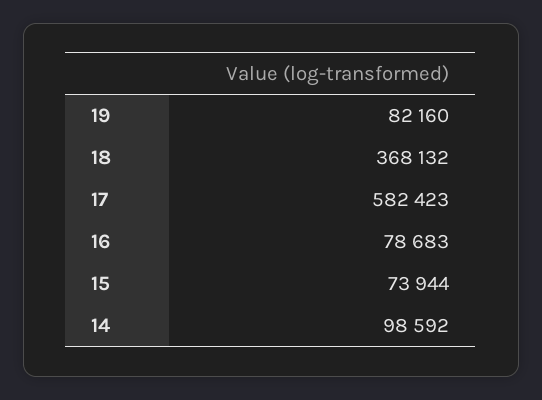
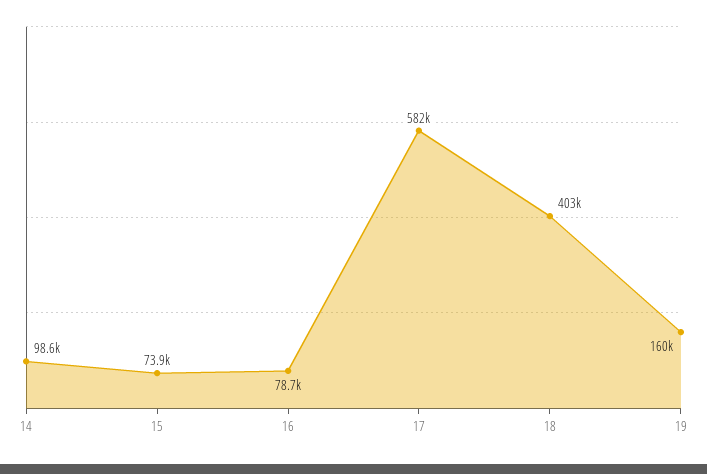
19: 82160 -> 160000
18: 368132 -> 403000

